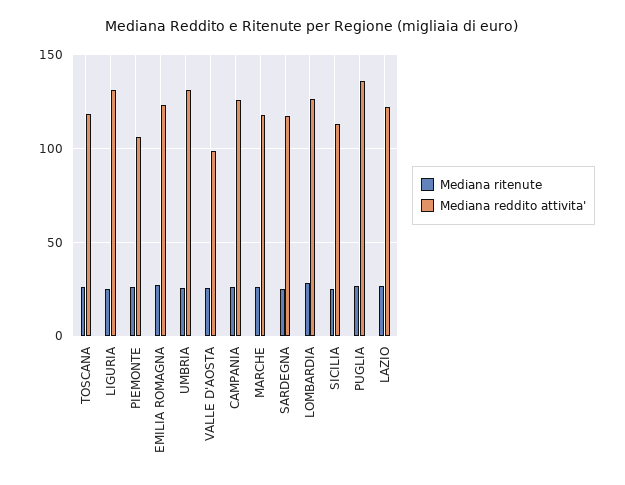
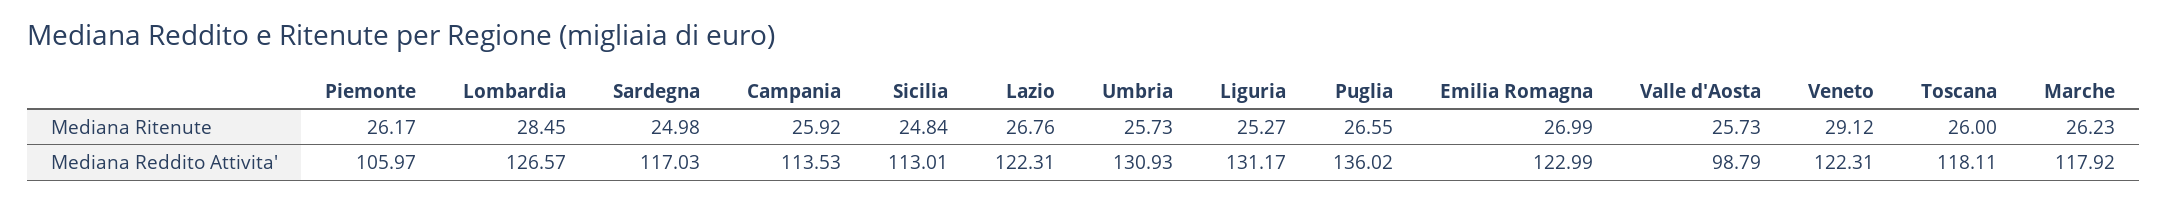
Mediana reddito attivita', CAMPANIA: 125 -> 113.53
Mediana ritenute, Veneto: none -> 29.12
Mediana reddito attivita', Veneto: none -> 122.31

